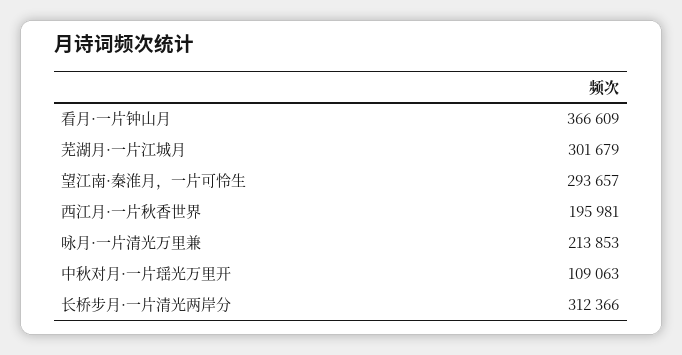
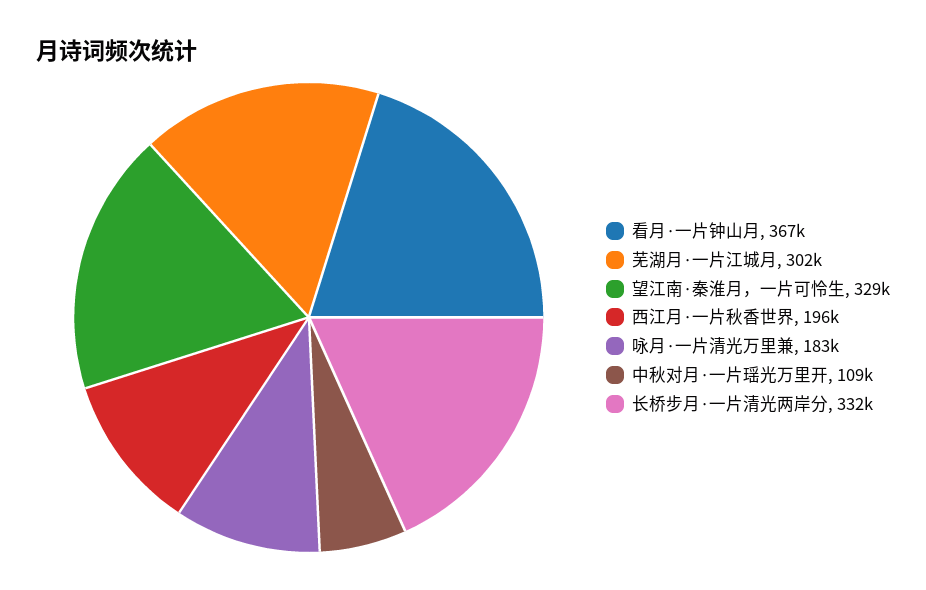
望江南·秦淮月，一片可怜生: 293657 -> 329000
咏月·一片清光万里兼: 213853 -> 183000
长桥步月·一片清光两岸分: 312366 -> 332000

